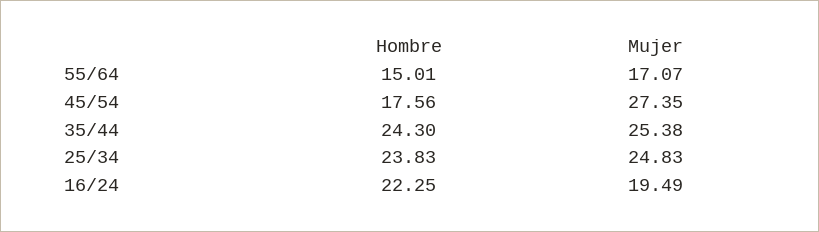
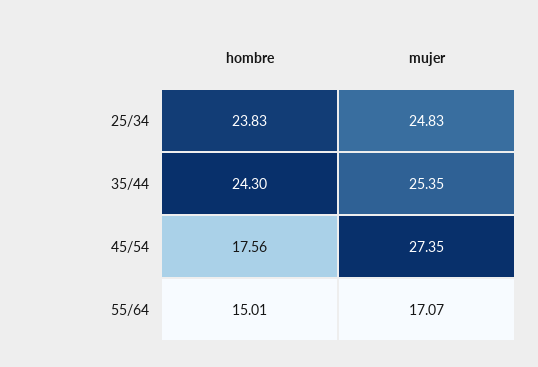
Mujer, 35/44: 25.38 -> 25.35
Hombre, 16/24: 22.25 -> none
Mujer, 16/24: 19.49 -> none

